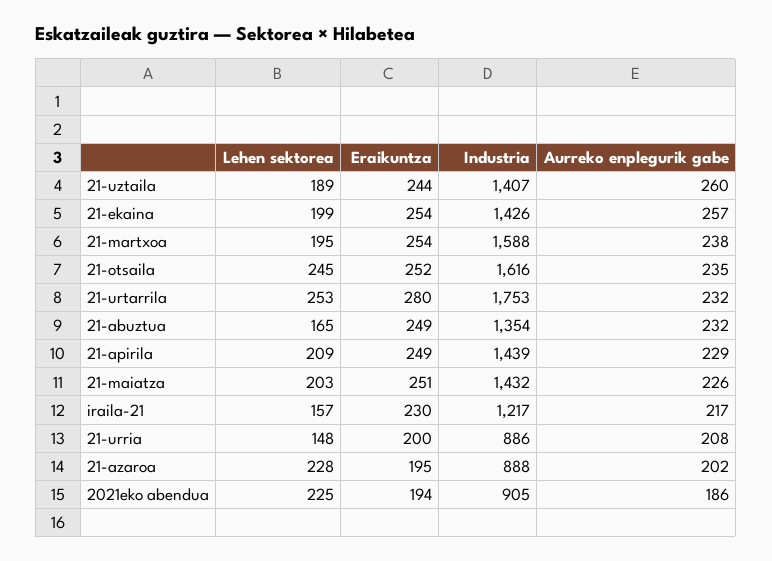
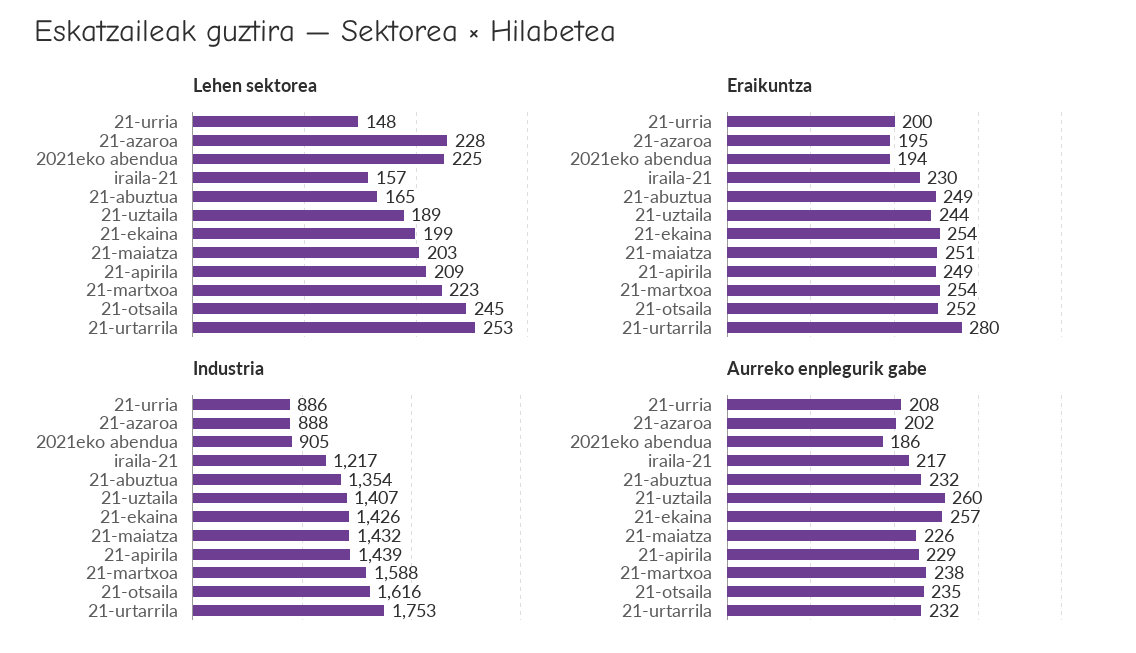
Lehen sektorea, 21-martxoa: 195 -> 223

